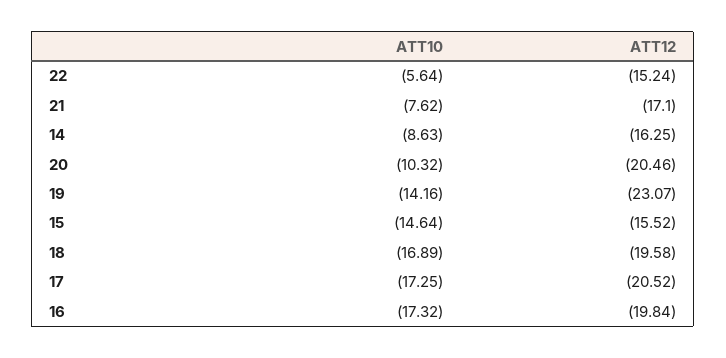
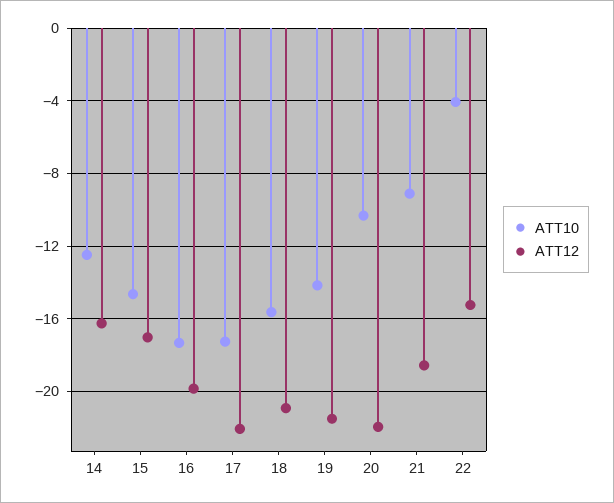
ATT10, 22: -5.64 -> -4
ATT10, 21: -7.62 -> -9
ATT12, 21: -17.1 -> -18.5
ATT10, 14: -8.63 -> -12.5
ATT12, 20: -20.46 -> -22
ATT12, 19: -23.07 -> -21.5
ATT12, 15: -15.52 -> -17
ATT10, 18: -16.89 -> -15.5
ATT12, 18: -19.58 -> -21
ATT12, 17: -20.52 -> -22

